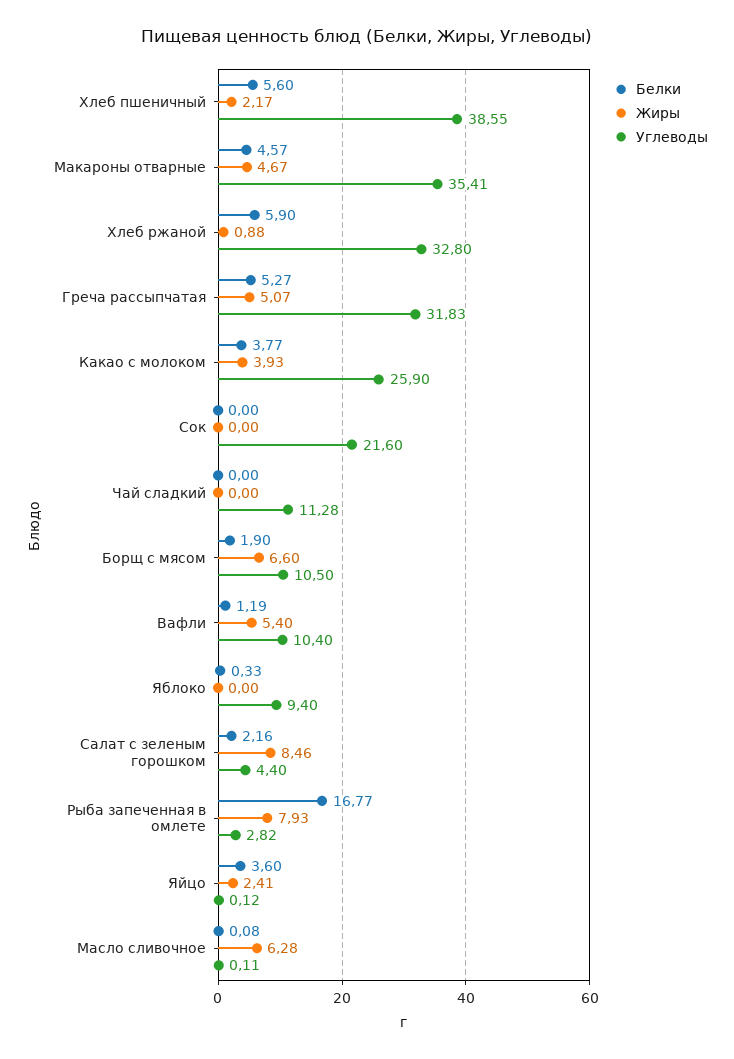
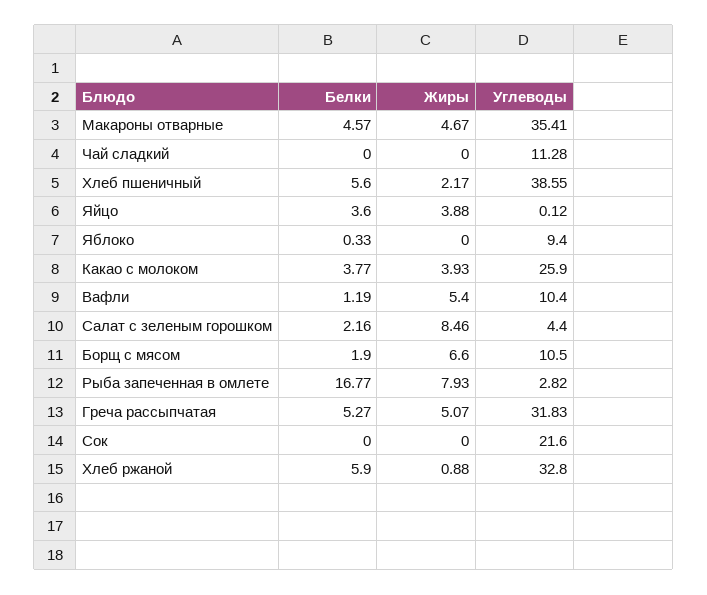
Жиры, Яйцо: 2.41 -> 3.88
Белки, Масло сливочное: 0.08 -> none
Жиры, Масло сливочное: 6.28 -> none
Углеводы, Масло сливочное: 0.11 -> none

